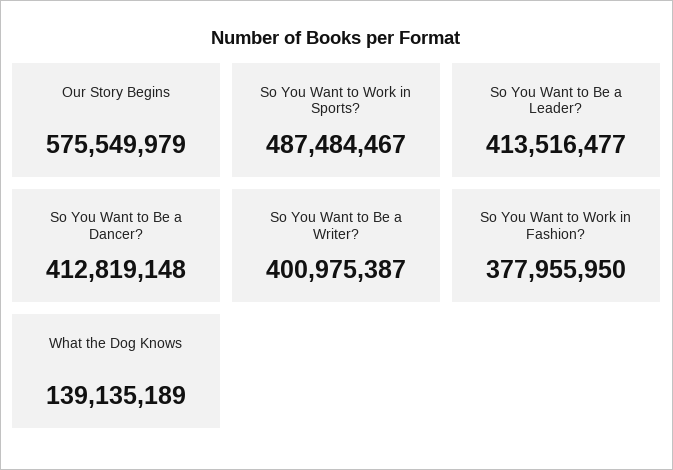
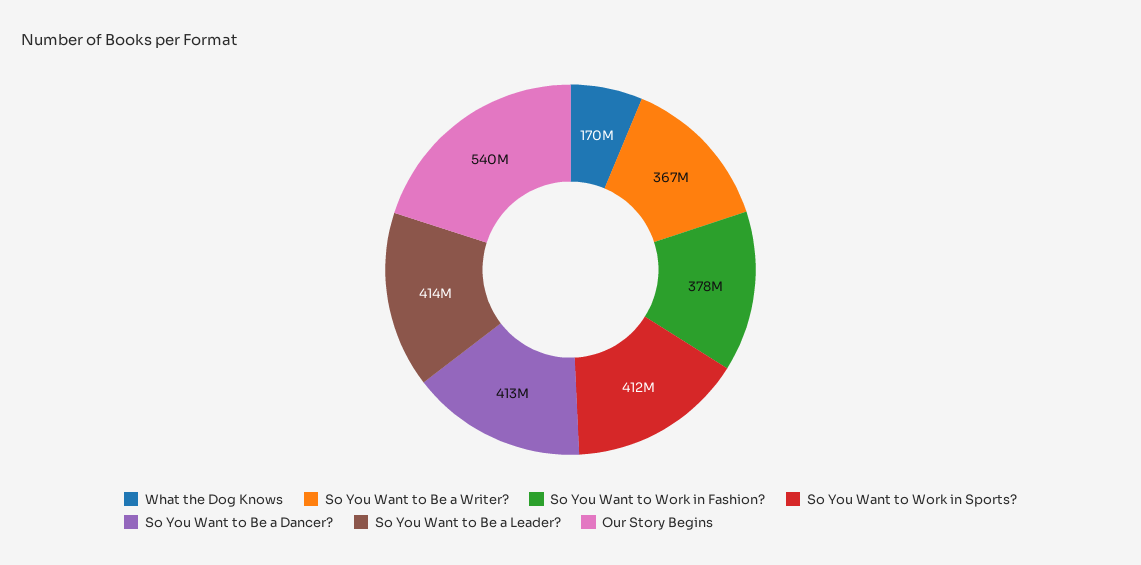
Our Story Begins: 575549979 -> 540000000
So You Want to Work in Sports?: 487484467 -> 412000000
So You Want to Be a Writer?: 400975387 -> 367000000
What the Dog Knows: 139135189 -> 170000000

